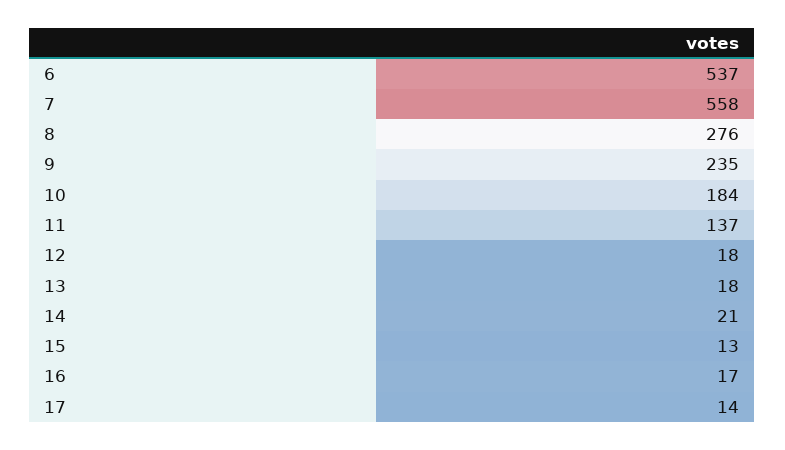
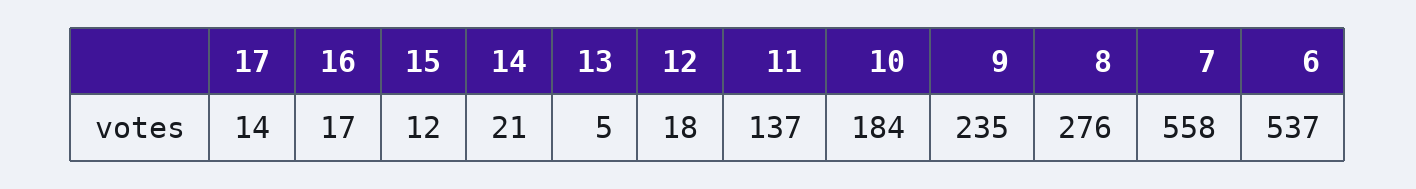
13: 18 -> 5
15: 13 -> 12

